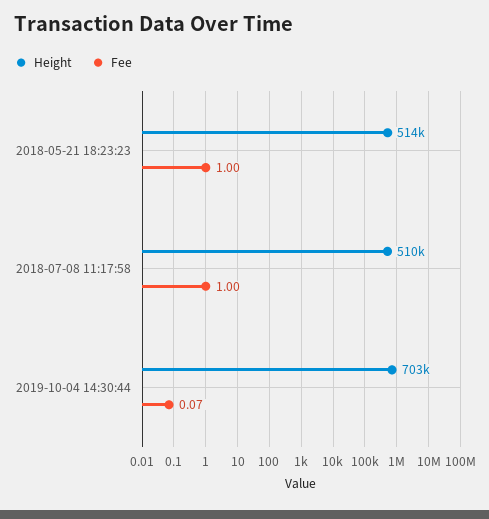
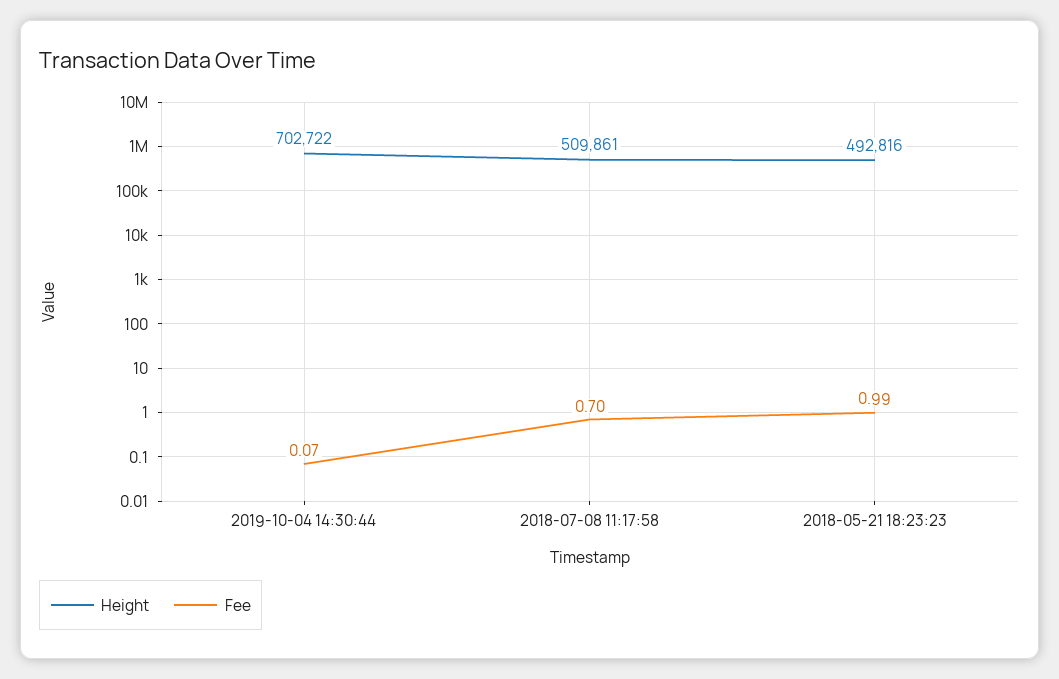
Height, 2018-05-21 18:23:23: 514000 -> 492816
Fee, 2018-05-21 18:23:23: 1 -> 0.99
Fee, 2018-07-08 11:17:58: 1 -> 0.7

